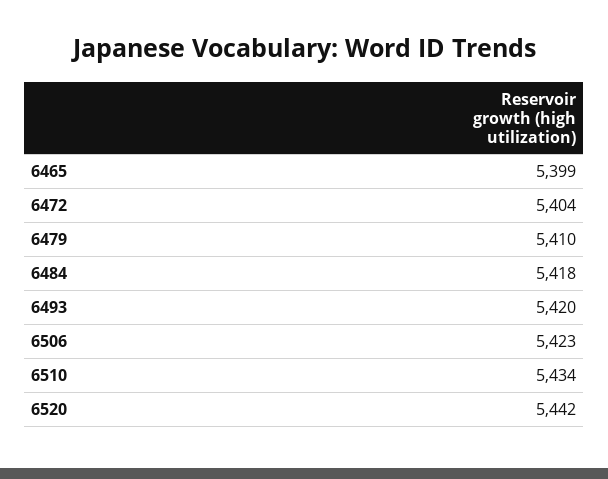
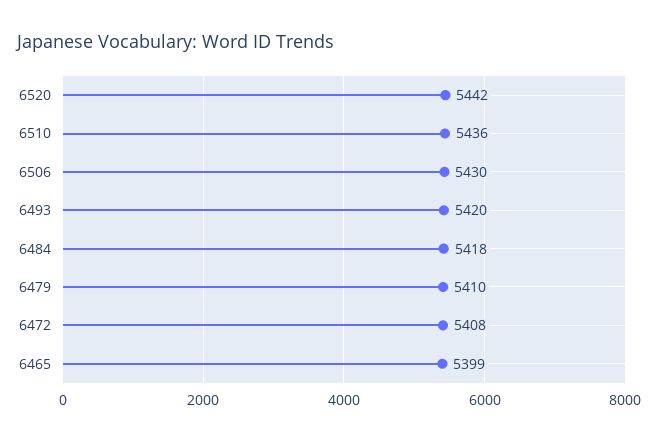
6472: 5404 -> 5408
6506: 5423 -> 5430
6510: 5434 -> 5436

